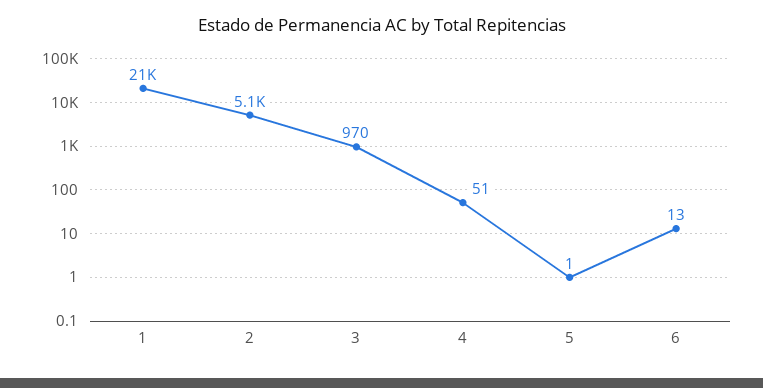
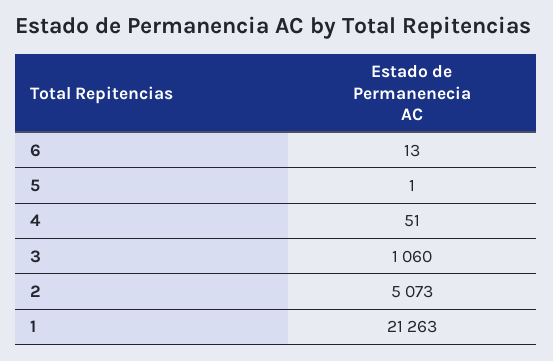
3: 970 -> 1060

